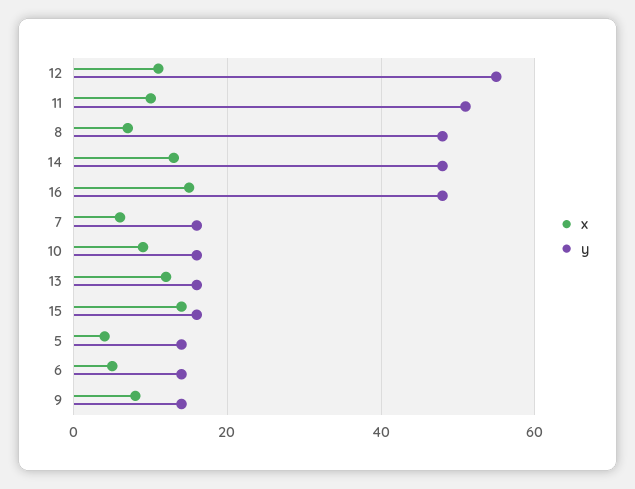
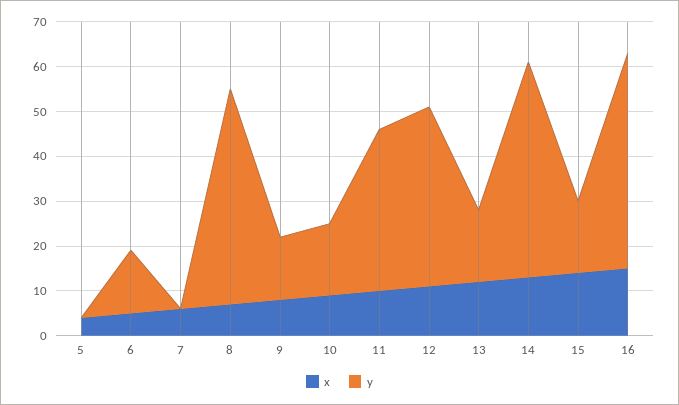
y, 12: 55 -> 40
y, 11: 50 -> 35
y, 7: 15 -> 0
y, 5: 15 -> 0

